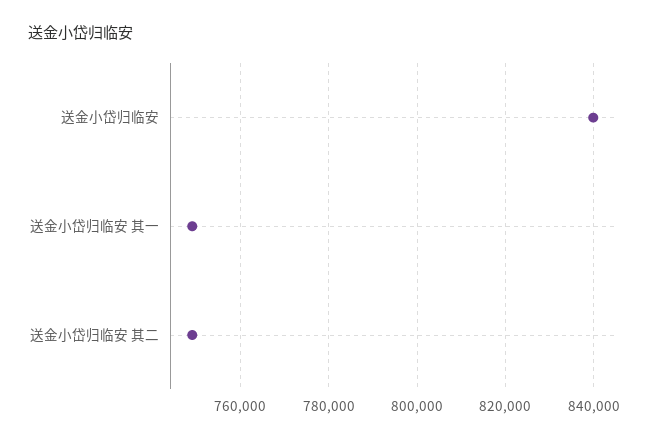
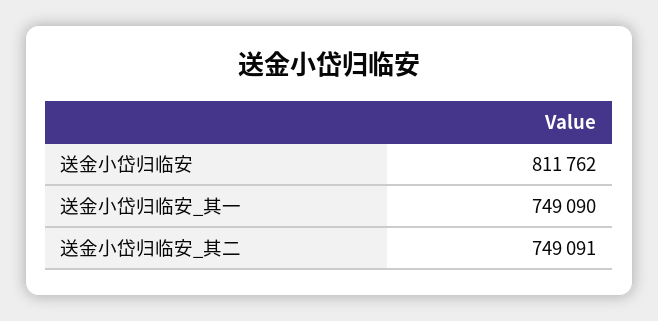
送金小岱归临安: 840000 -> 811762

